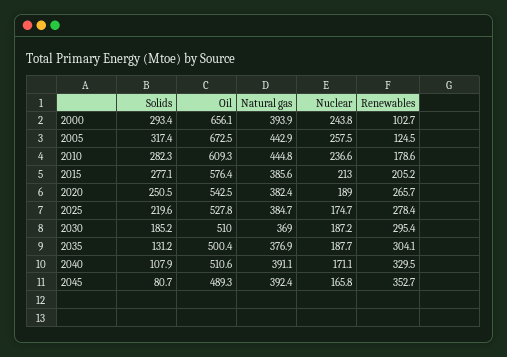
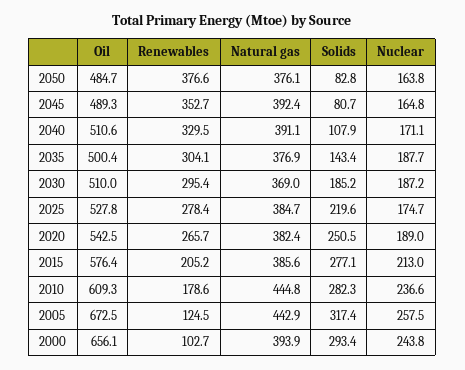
Solids, 2035: 131.2 -> 143.4
Nuclear, 2045: 165.8 -> 164.8
Oil, 2050: none -> 484.7
Renewables, 2050: none -> 376.6
Natural gas, 2050: none -> 376.1
Solids, 2050: none -> 82.8
Nuclear, 2050: none -> 163.8

